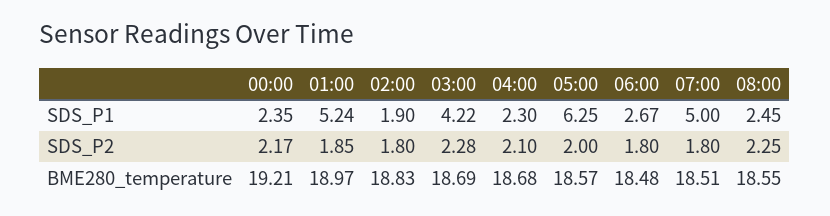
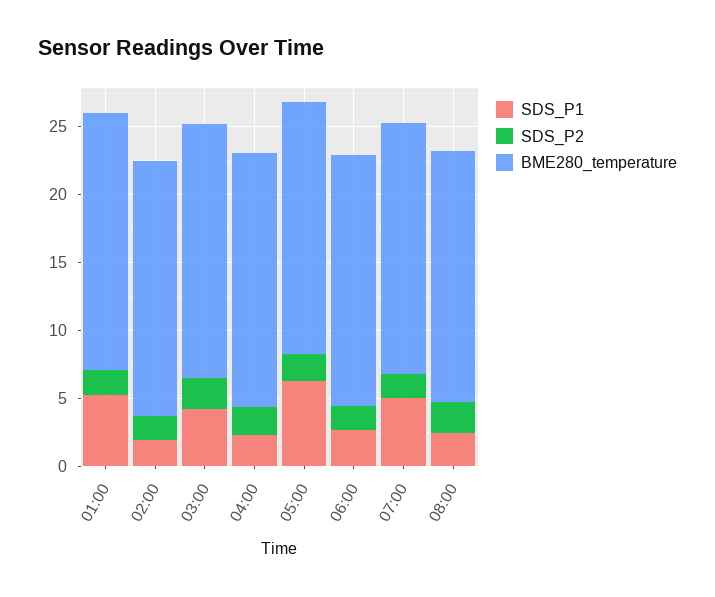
SDS_P1, 00:00: 2.35 -> none
SDS_P2, 00:00: 2.17 -> none
BME280_temperature, 00:00: 19.21 -> none

